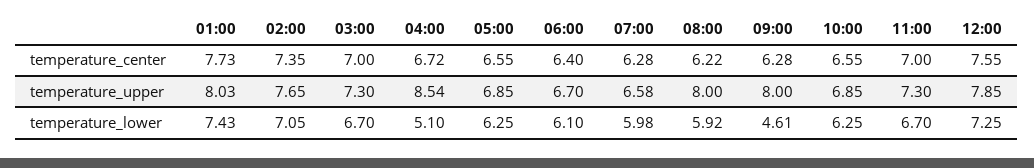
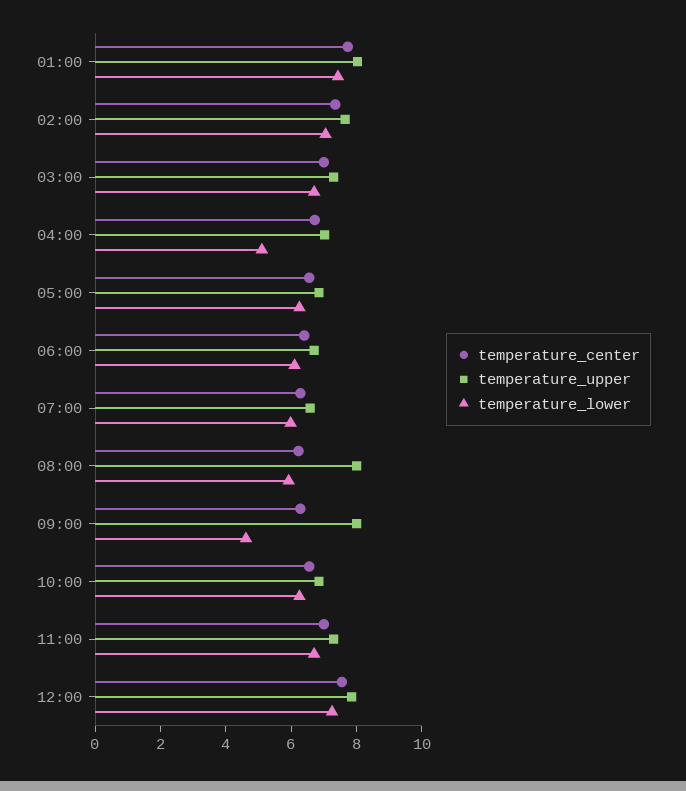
temperature_upper, 04:00: 8.54 -> 7

